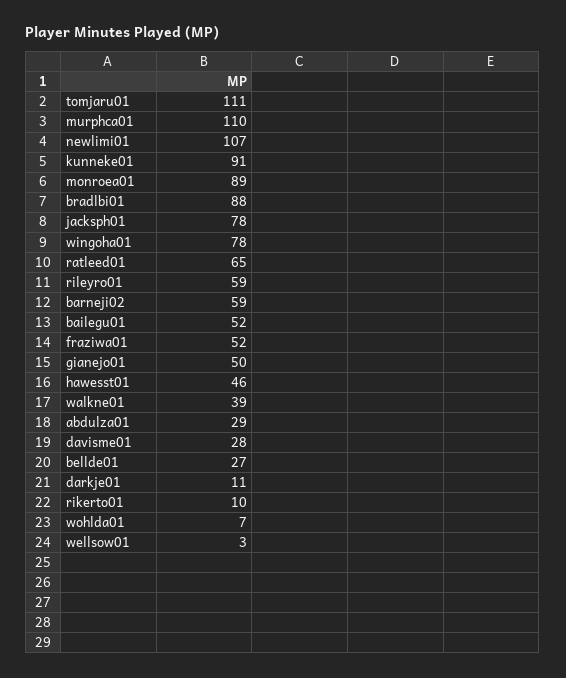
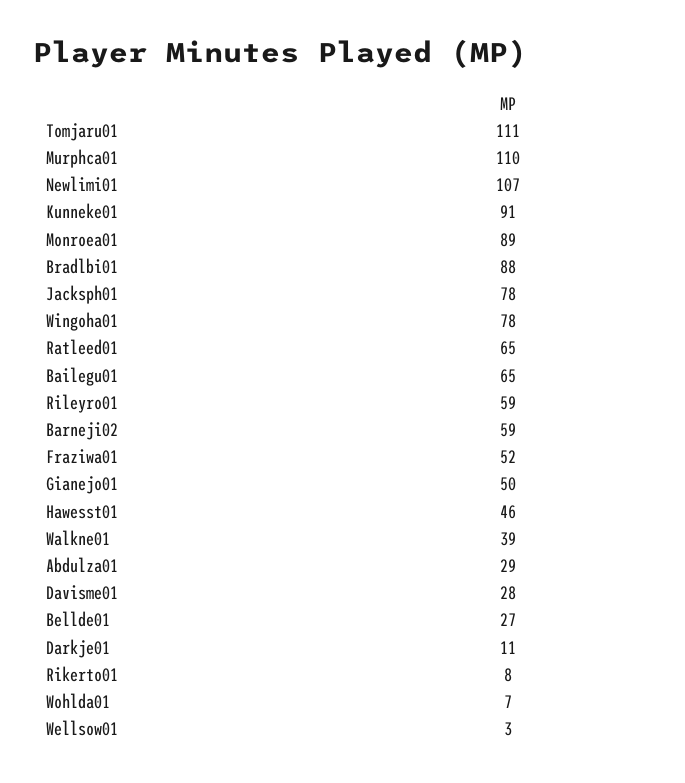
bailegu01: 52 -> 65
rikerto01: 10 -> 8

